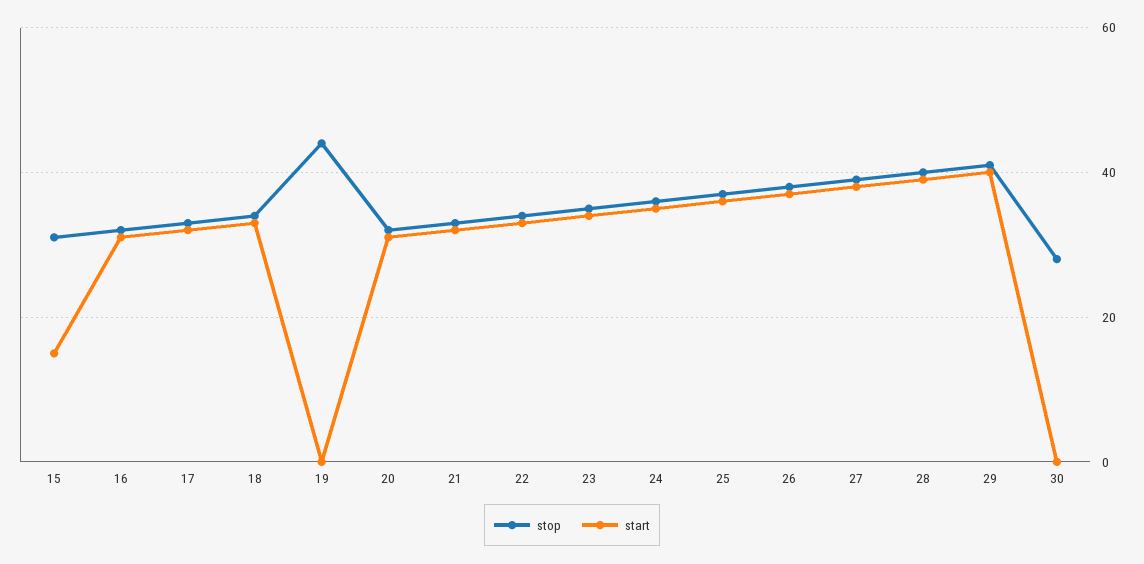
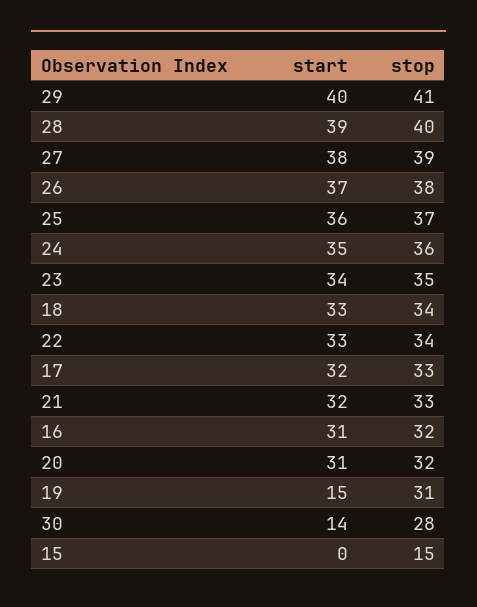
stop, 15: 30 -> 15
start, 15: 15 -> 0
stop, 19: 45 -> 31
start, 19: 0 -> 15
start, 30: 0 -> 14

